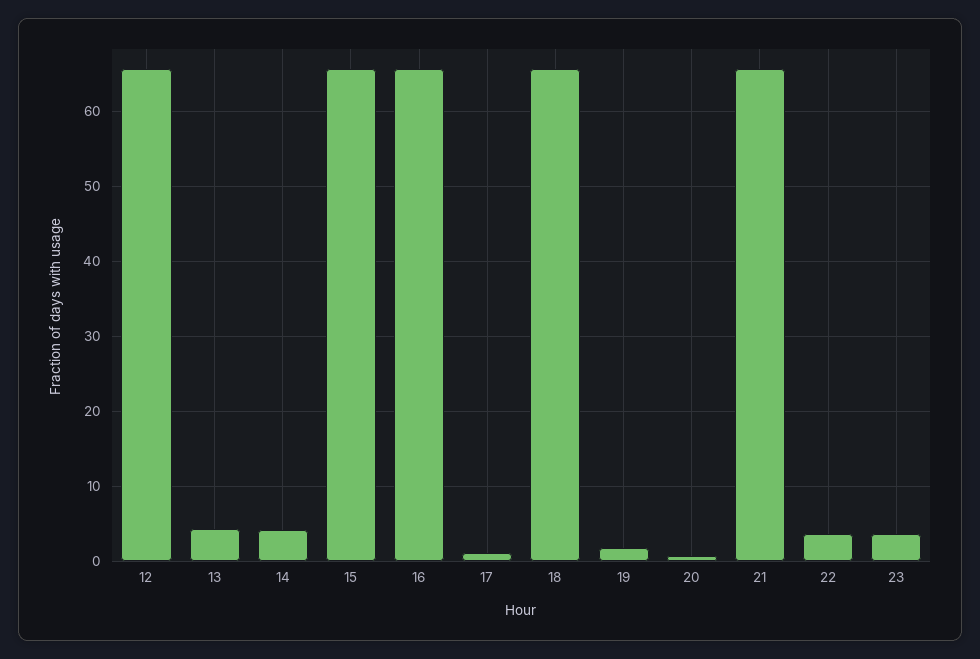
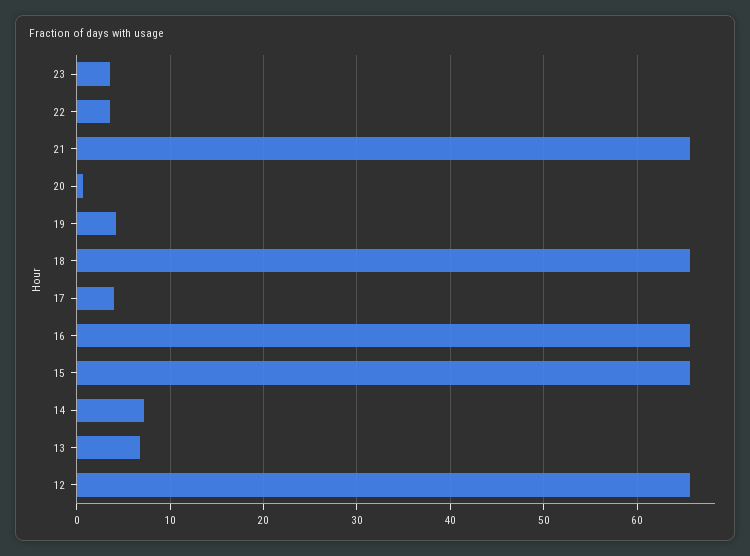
13: 4 -> 7
14: 4 -> 7
17: 1 -> 4
19: 2 -> 4

